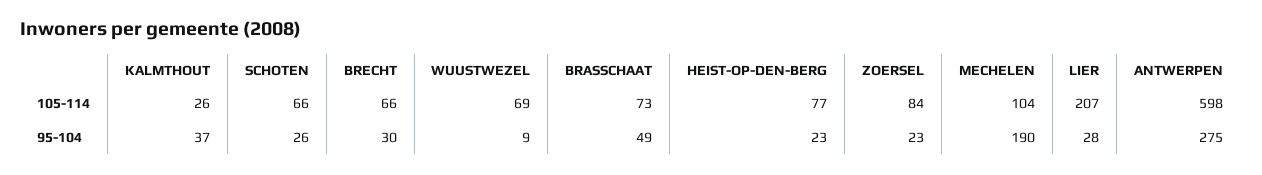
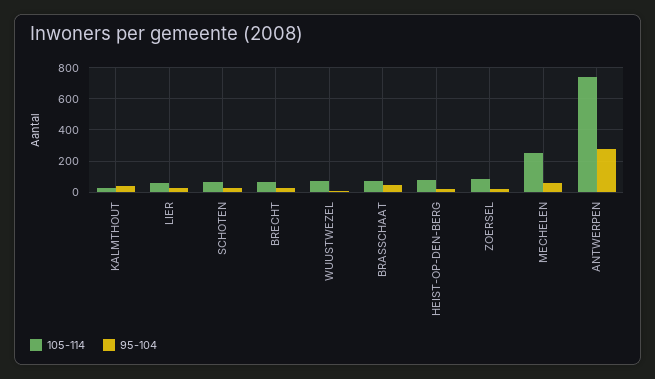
105-114, MECHELEN: 104 -> 250
105-114, LIER: 207 -> 50
105-114, ANTWERPEN: 598 -> 750
95-104, MECHELEN: 190 -> 50

